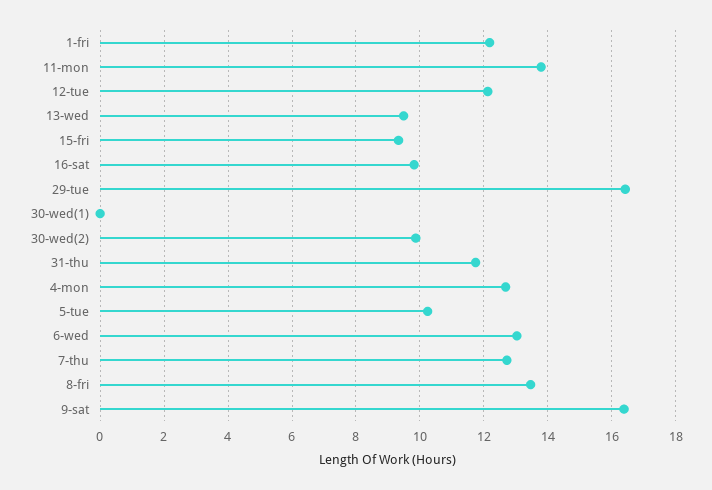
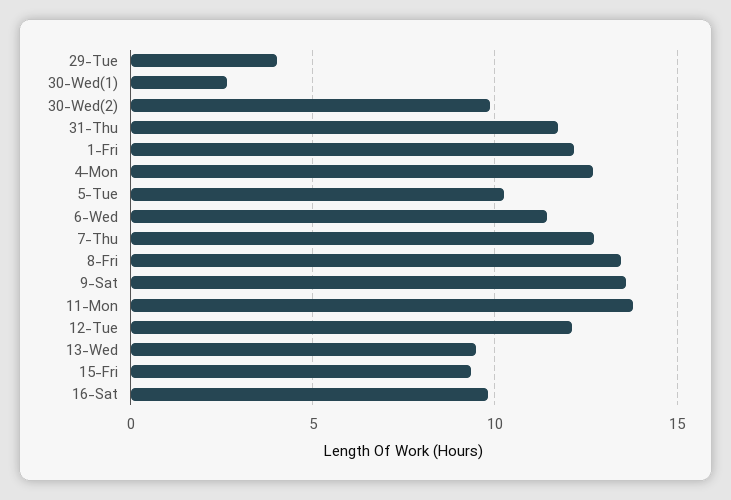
29-tue: 16.4 -> 4
30-wed(1): 0 -> 2.5
6-wed: 13 -> 11.5
9-sat: 16.4 -> 13.5

